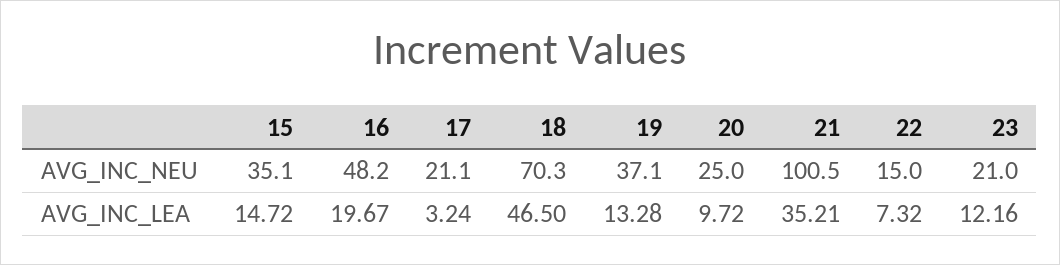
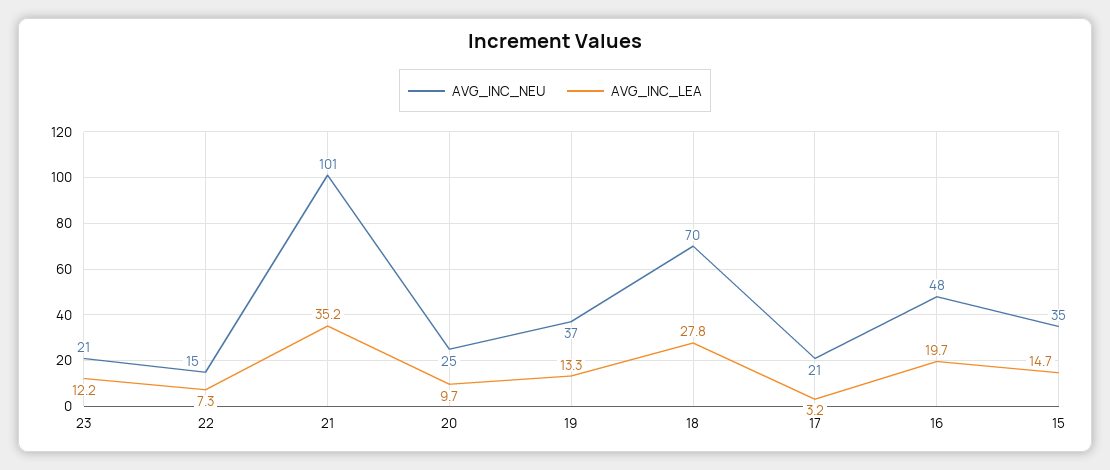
AVG_INC_LEA, 18: 46.5 -> 27.8

